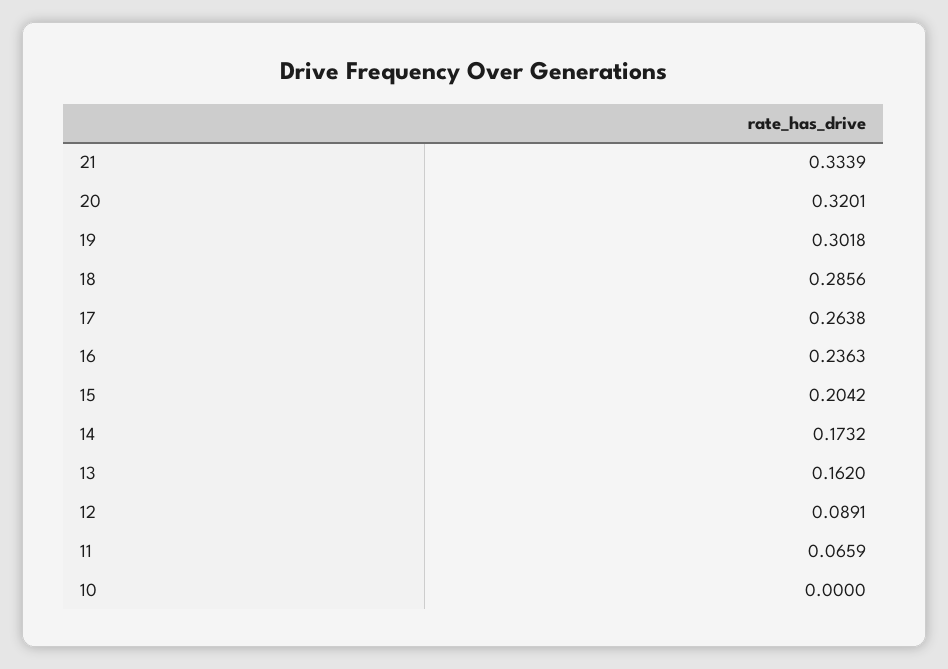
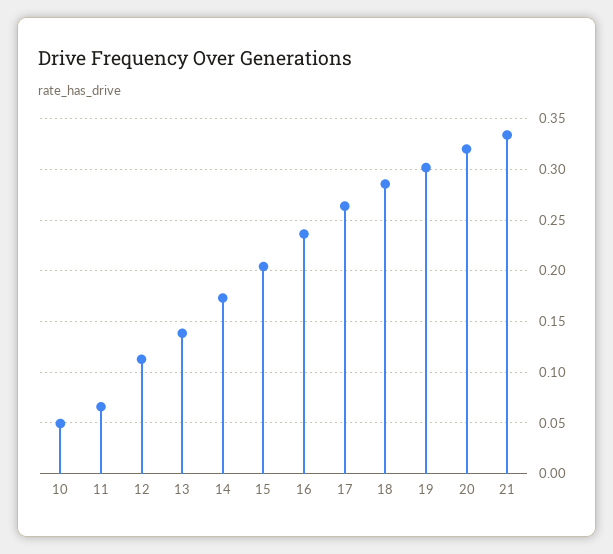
13: 0.162 -> 0.14
12: 0.0891 -> 0.11
10: 0 -> 0.05

